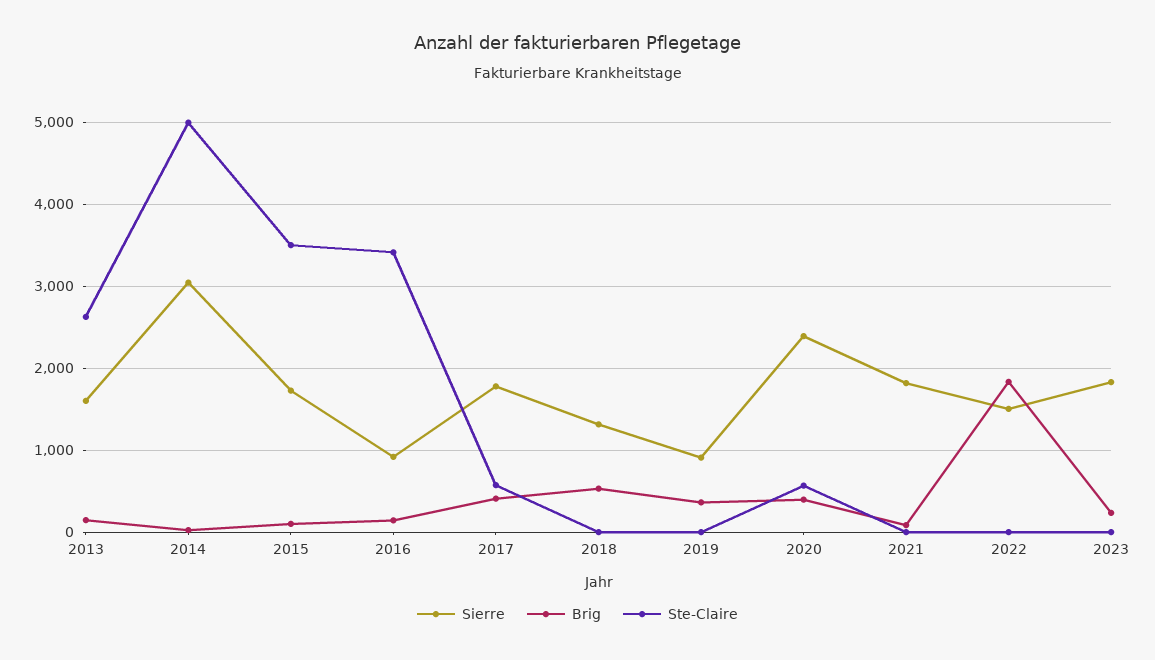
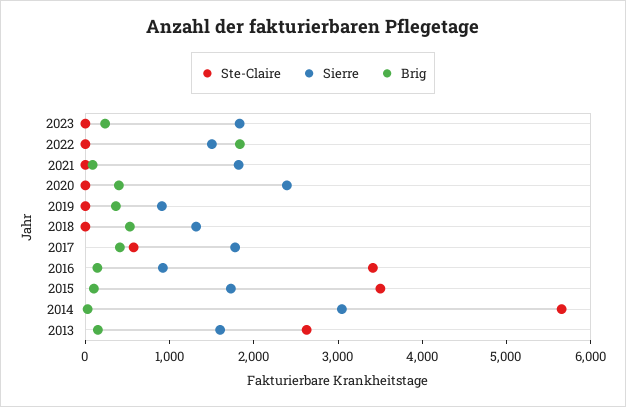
Ste-Claire, 2014: 5000 -> 5600
Ste-Claire, 2020: 600 -> 0

